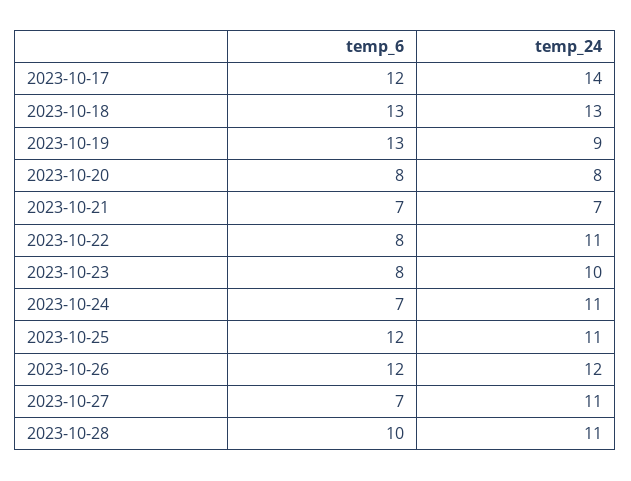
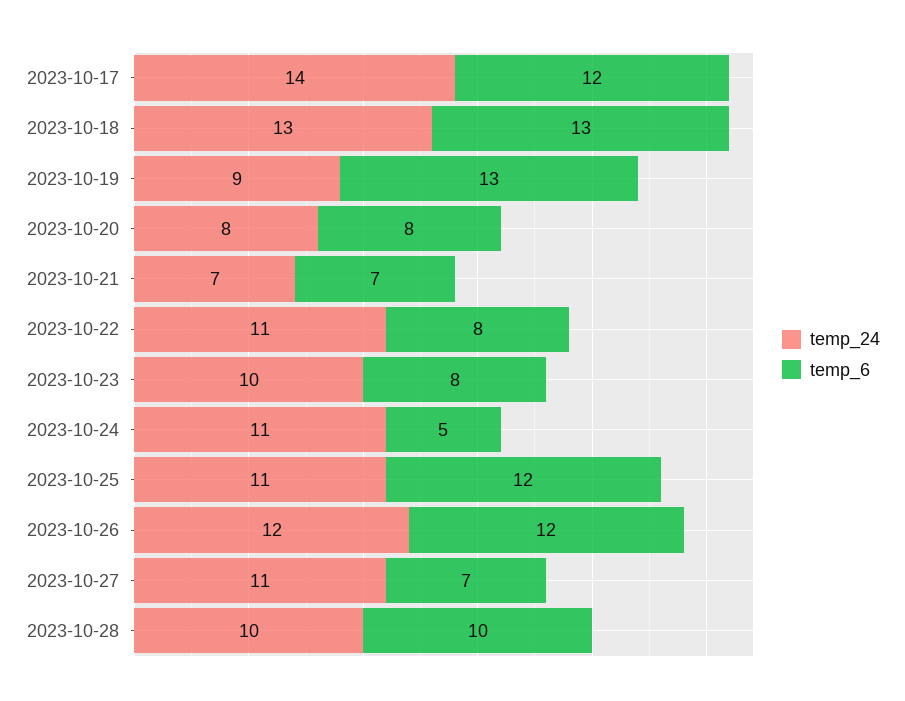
temp_6, 2023-10-24: 7 -> 5
temp_24, 2023-10-28: 11 -> 10

